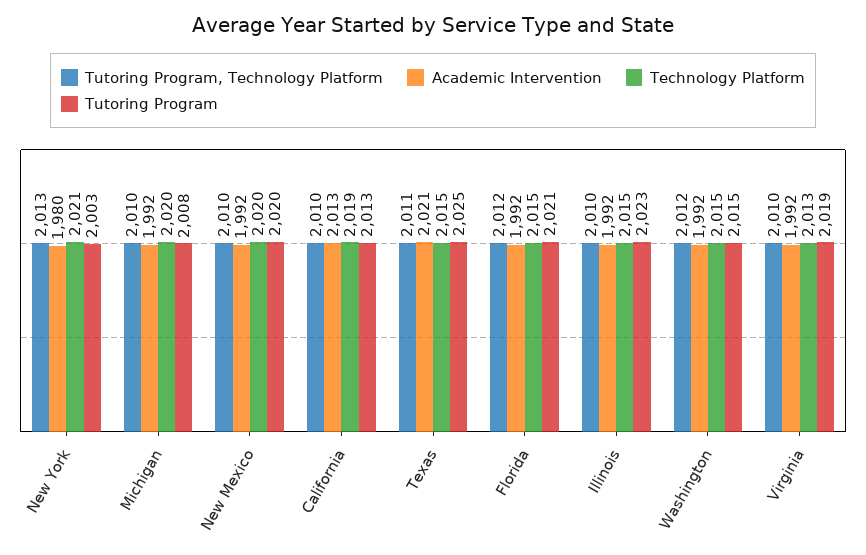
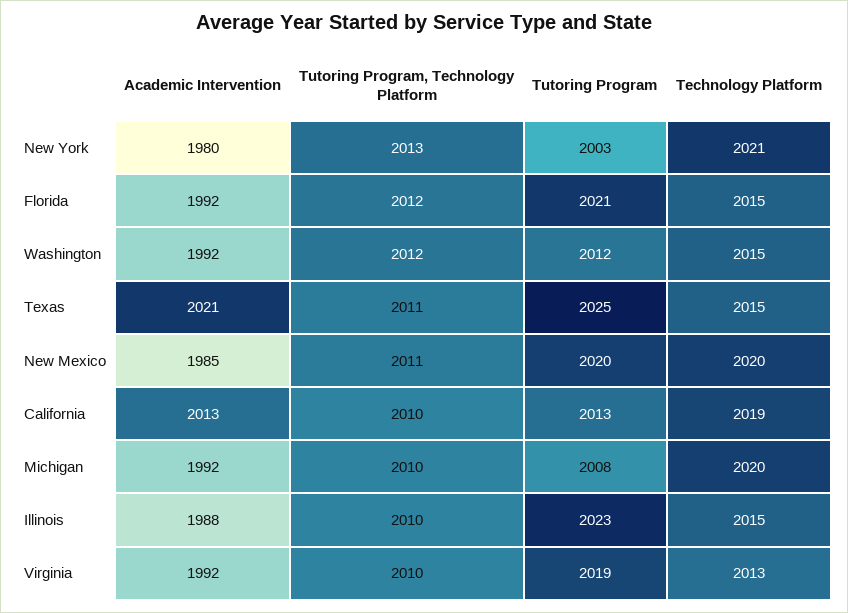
Tutoring Program, Technology Platform, New Mexico: 2010 -> 2011
Academic Intervention, New Mexico: 1992 -> 1985
Academic Intervention, Illinois: 1992 -> 1988
Tutoring Program, Washington: 2015 -> 2012

